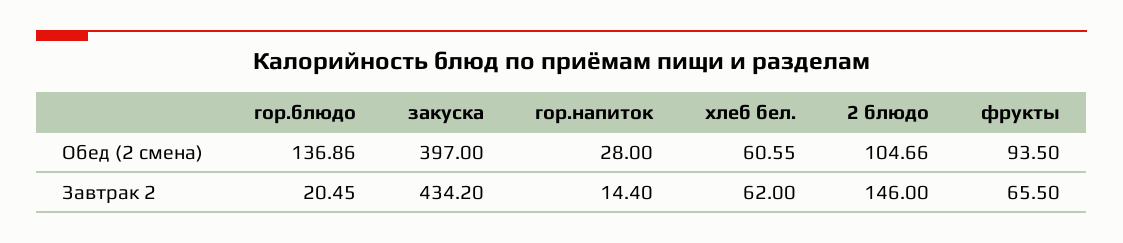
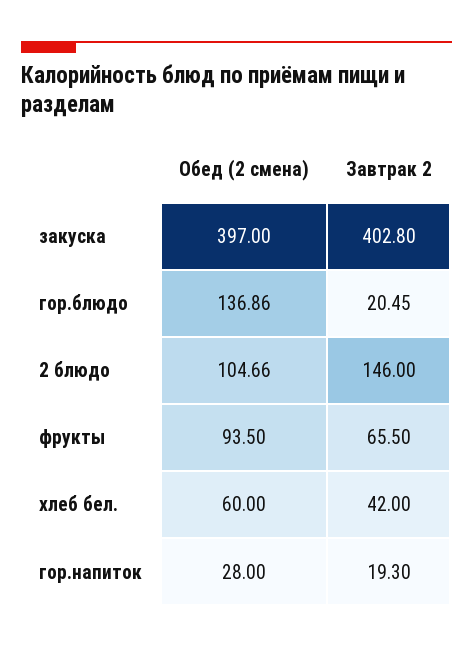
хлеб бел., Обед (2 смена): 60.55 -> 60
закуска, Завтрак 2: 434.2 -> 402.8
гор.напиток, Завтрак 2: 14.4 -> 19.3
хлеб бел., Завтрак 2: 62 -> 42

